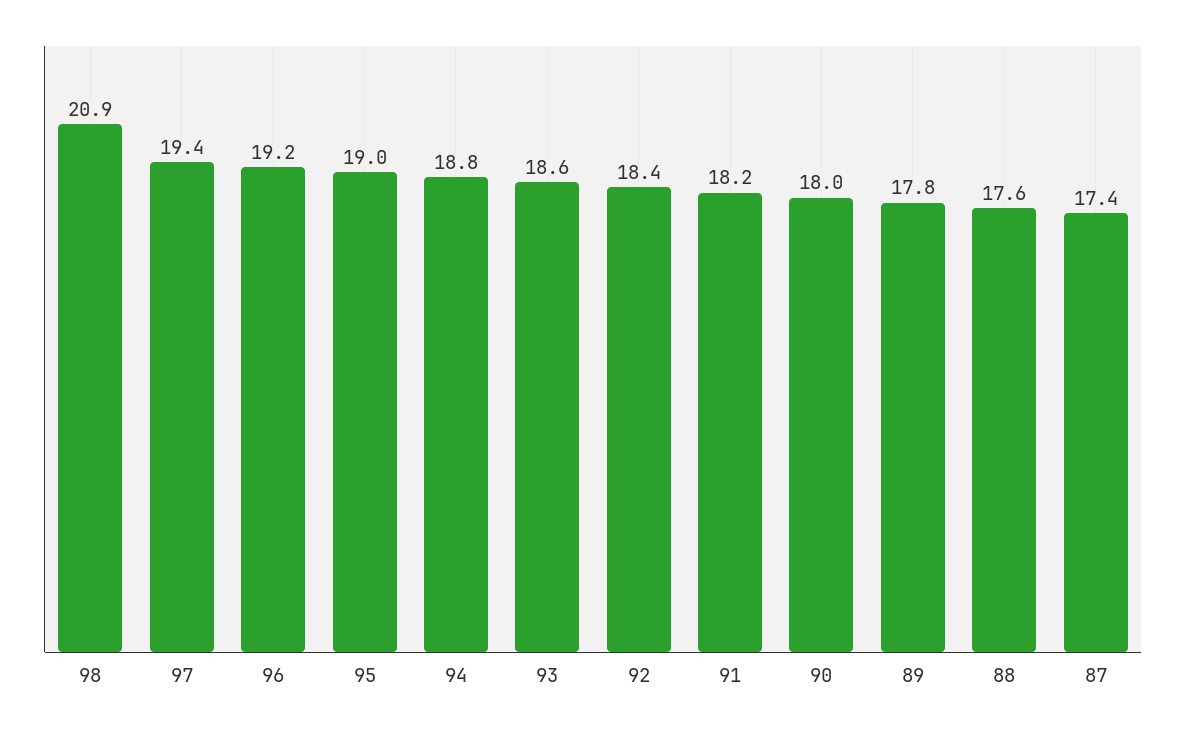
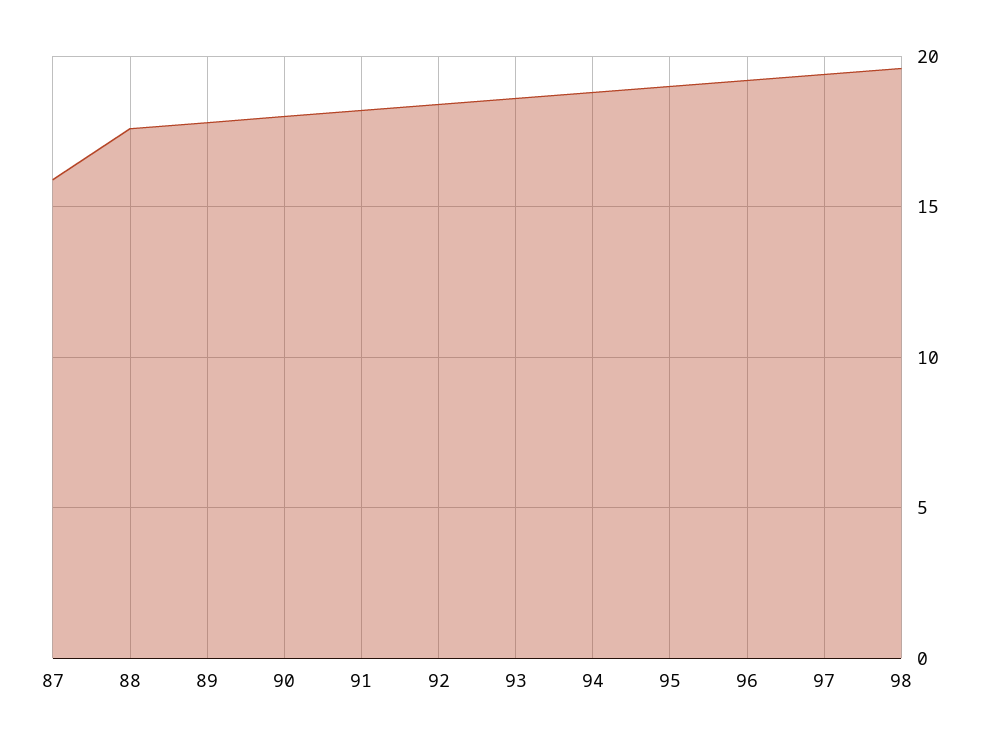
98: 20.9 -> 19.5
87: 17.4 -> 16

